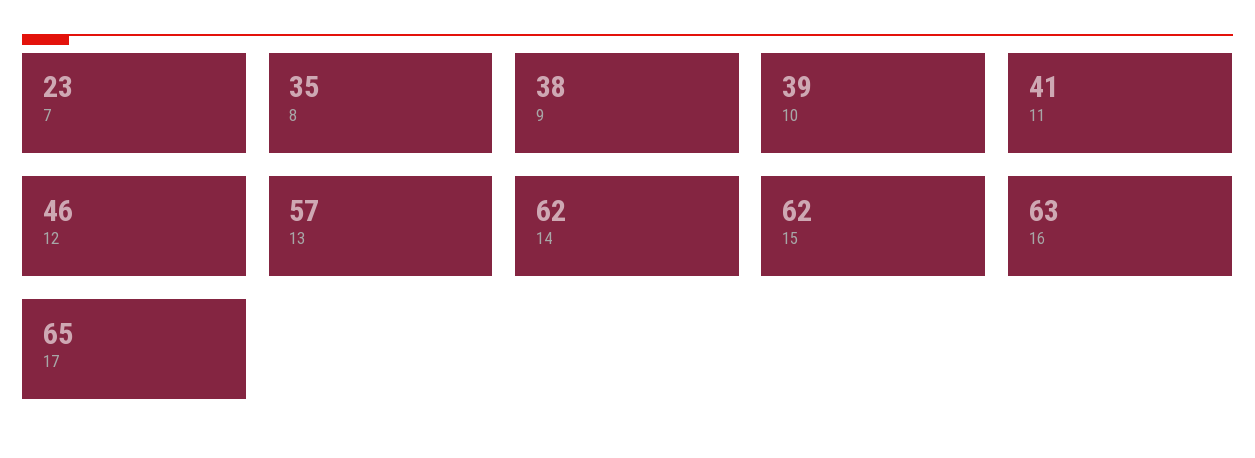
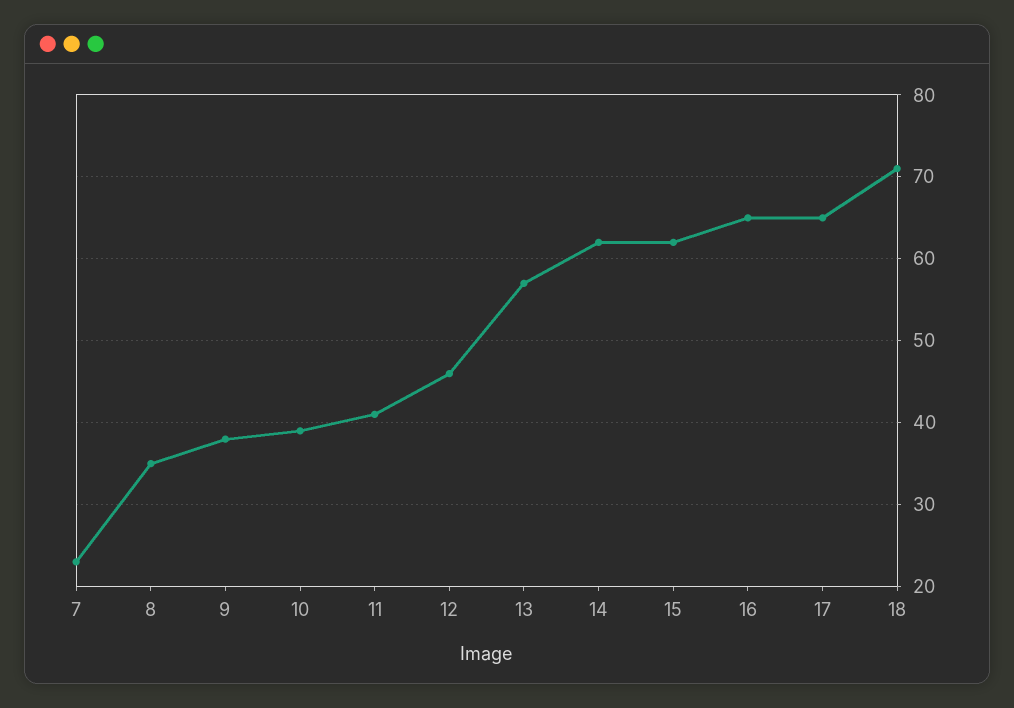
16: 63 -> 65
18: none -> 71

